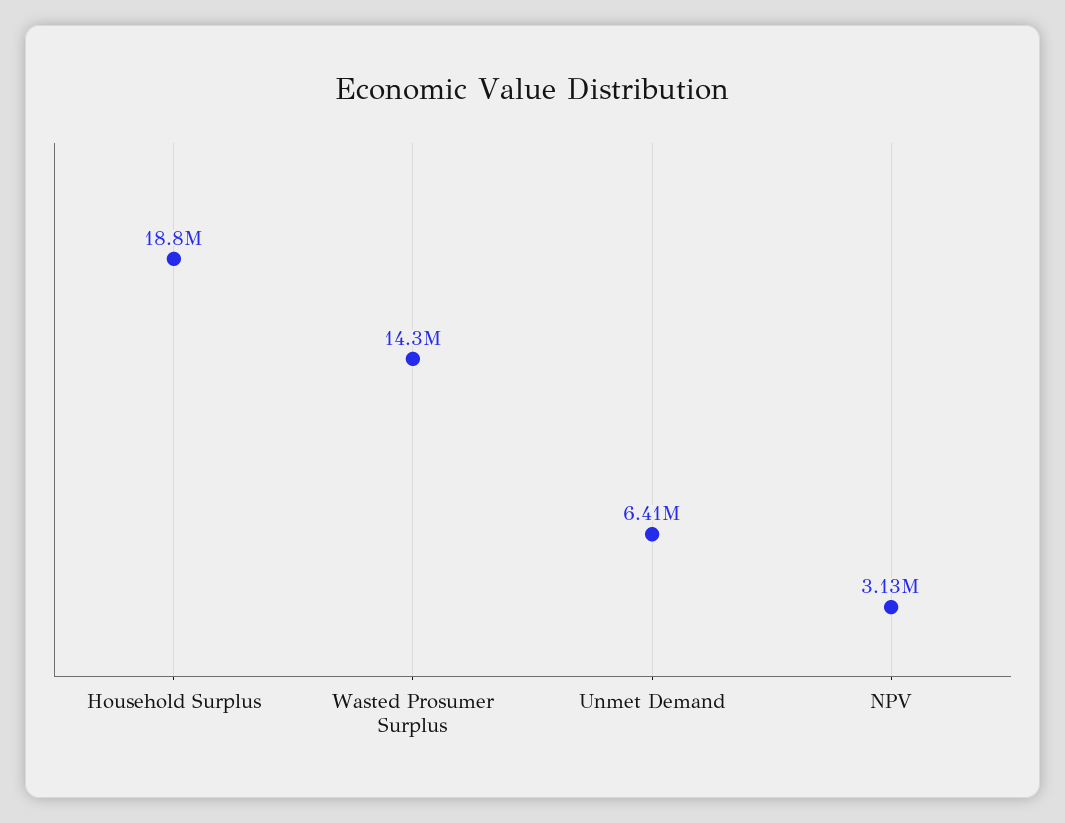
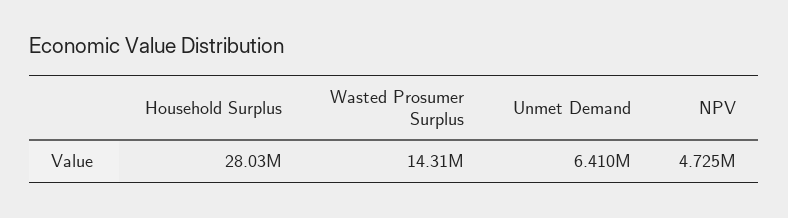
Household Surplus: 18800000 -> 28030000
NPV: 3130000 -> 4725000

